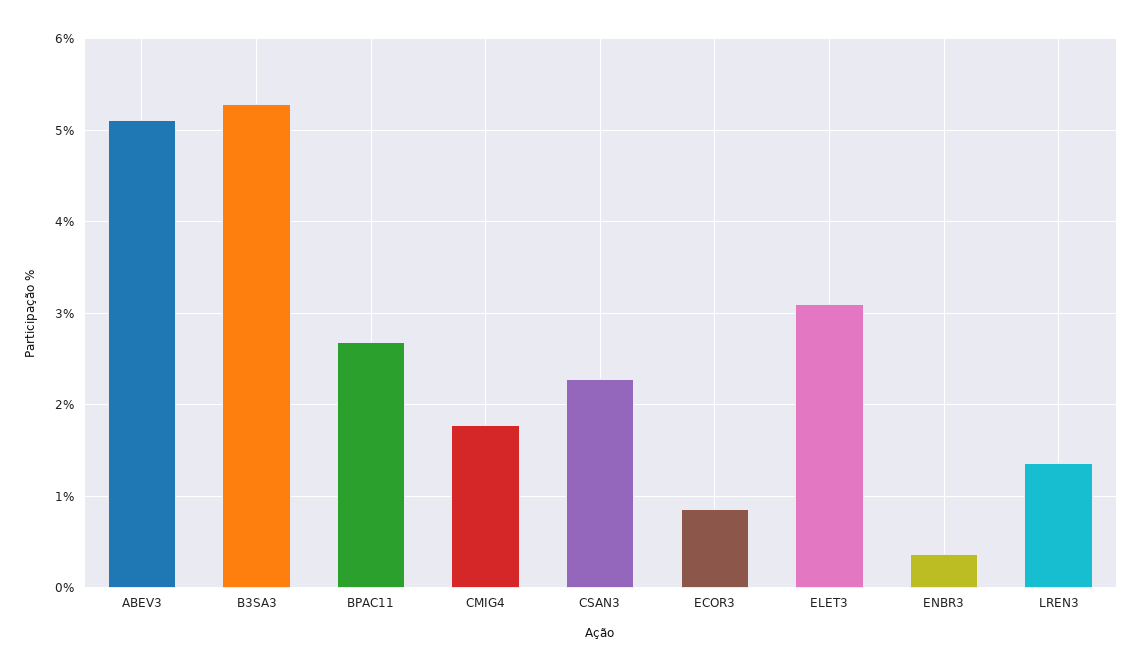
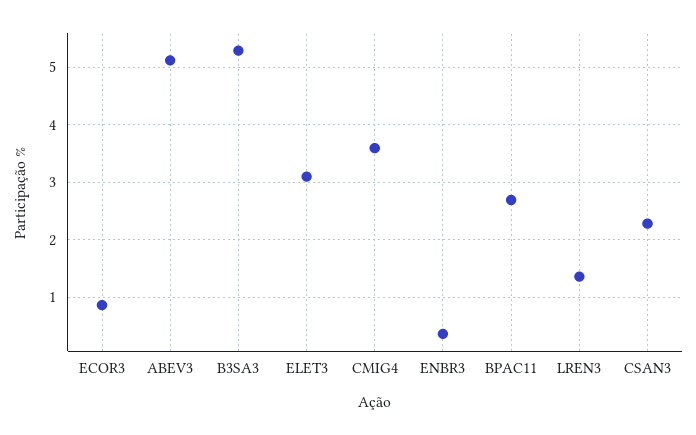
CMIG4: 1.8 -> 3.6

